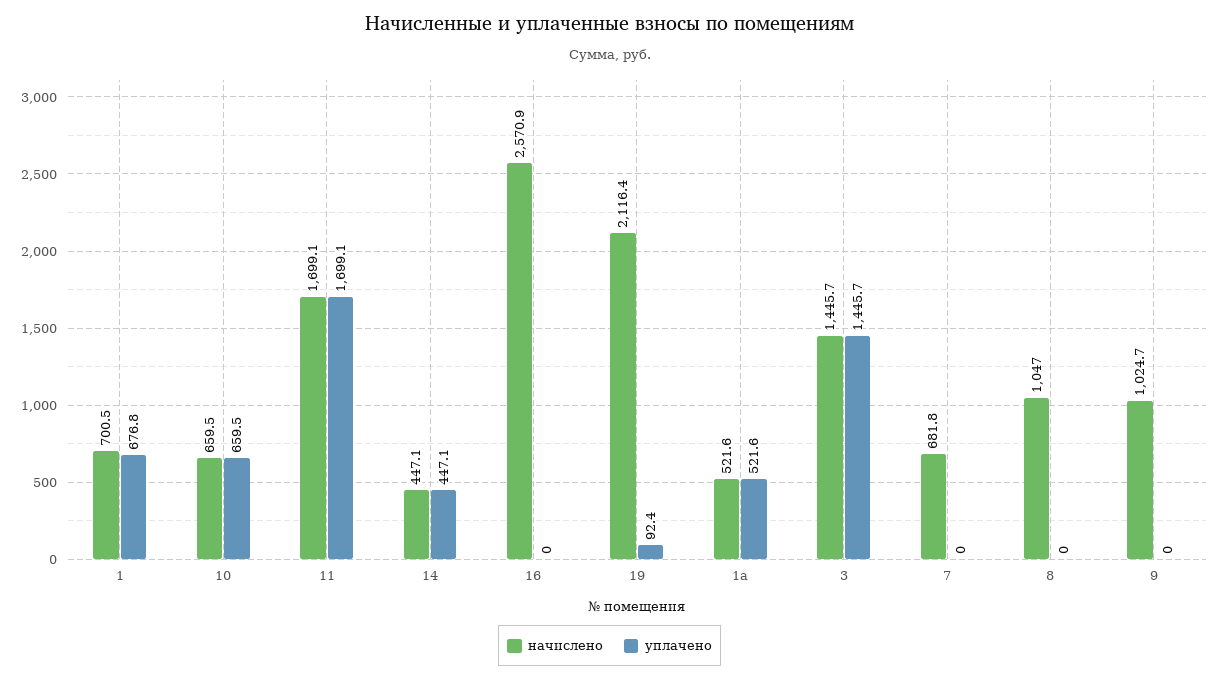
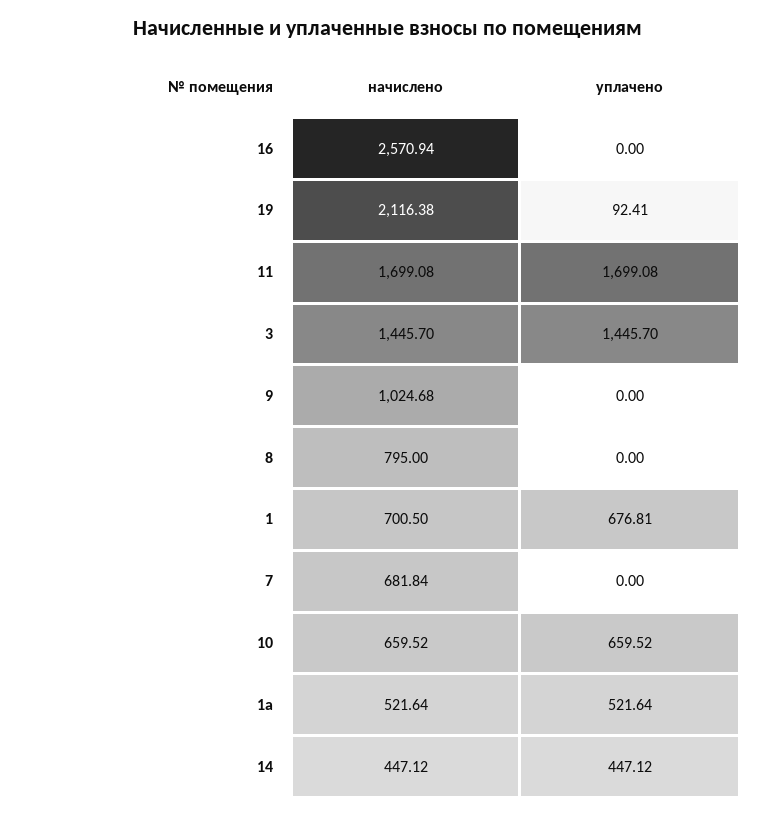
начислено, 8: 1047 -> 795

